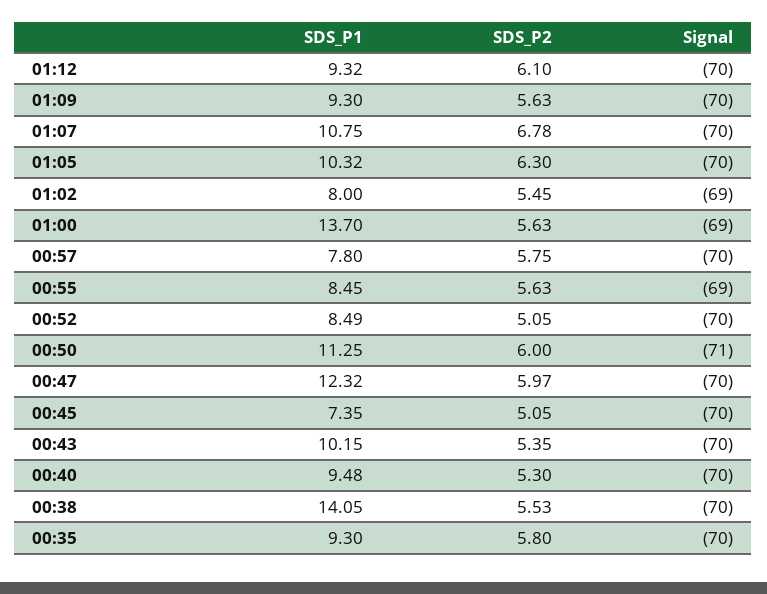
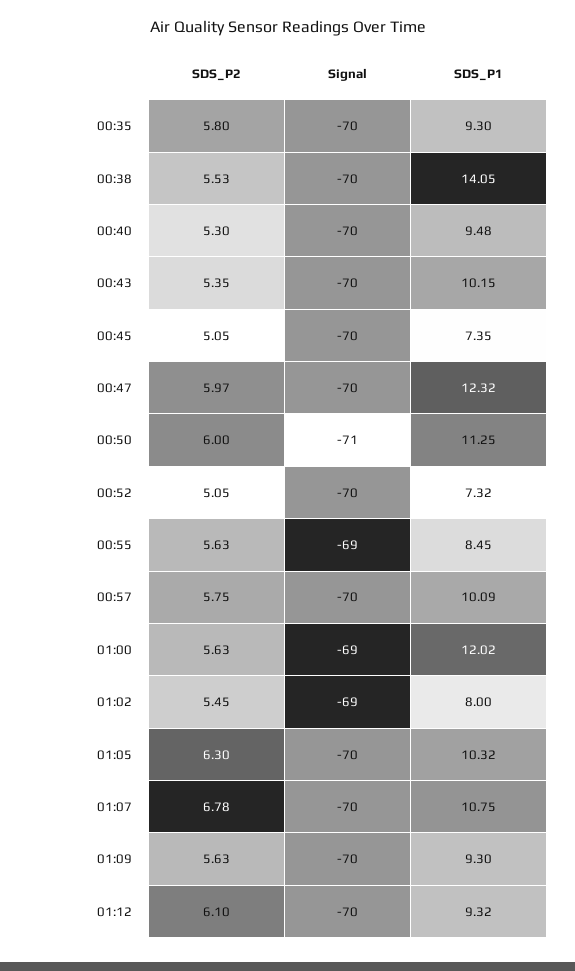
SDS_P1, 01:00: 13.7 -> 12.02
SDS_P1, 00:57: 7.8 -> 10.09
SDS_P1, 00:52: 8.49 -> 7.32

